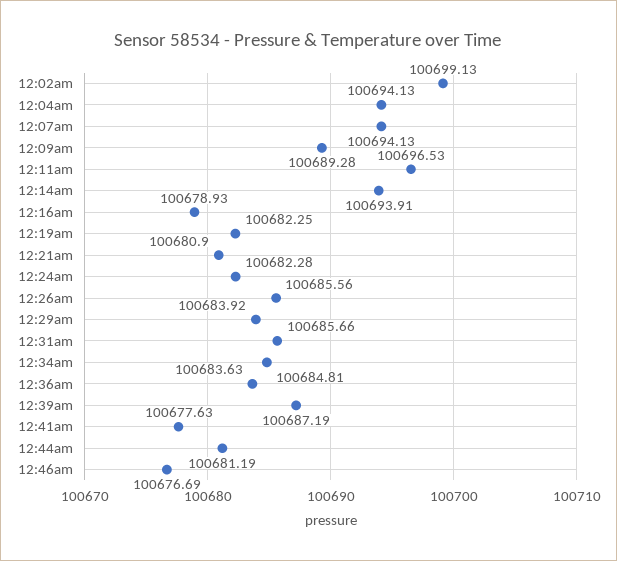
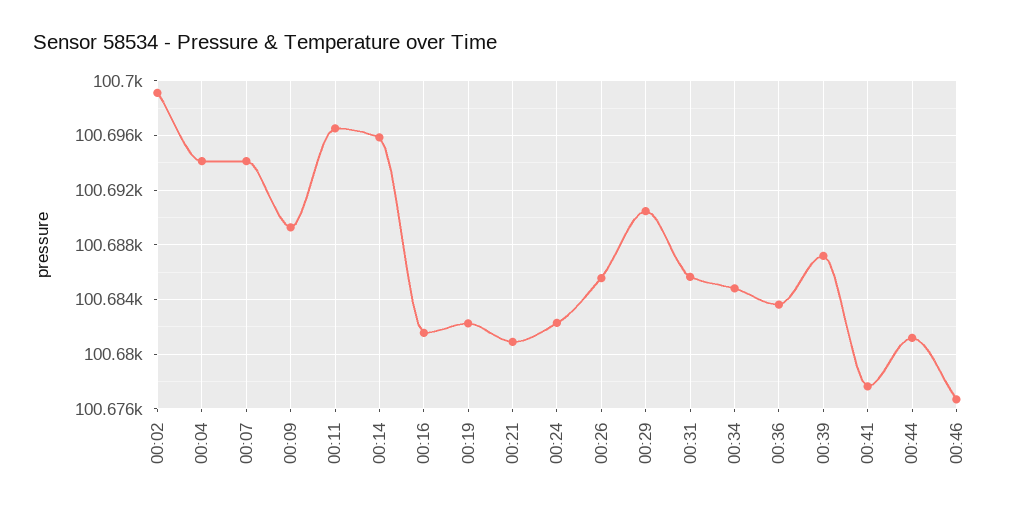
12:14am: 100693.91 -> 100696
12:16am: 100678.93 -> 100681.5
12:29am: 100683.92 -> 100690.5

